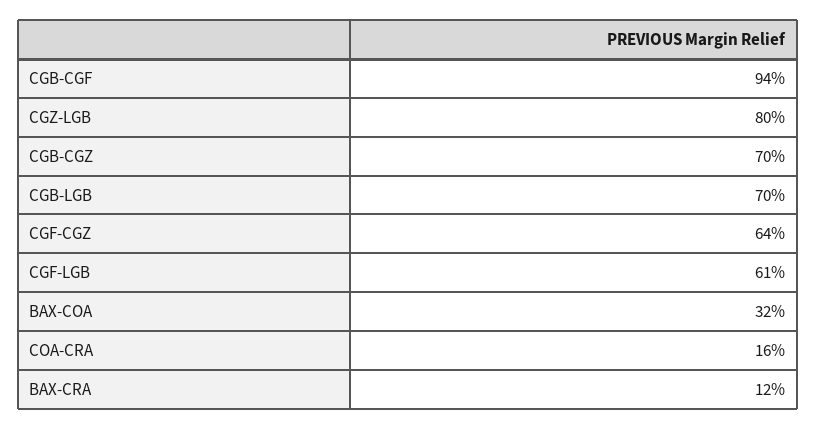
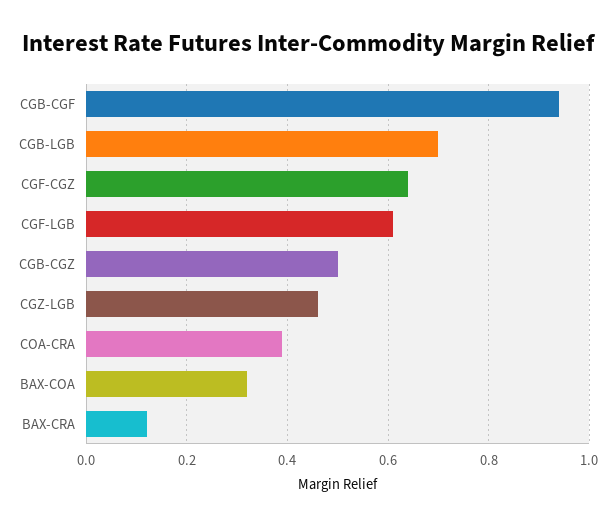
CGZ-LGB: 0.8 -> 0.45
CGB-CGZ: 0.7 -> 0.5
COA-CRA: 0.16 -> 0.4

